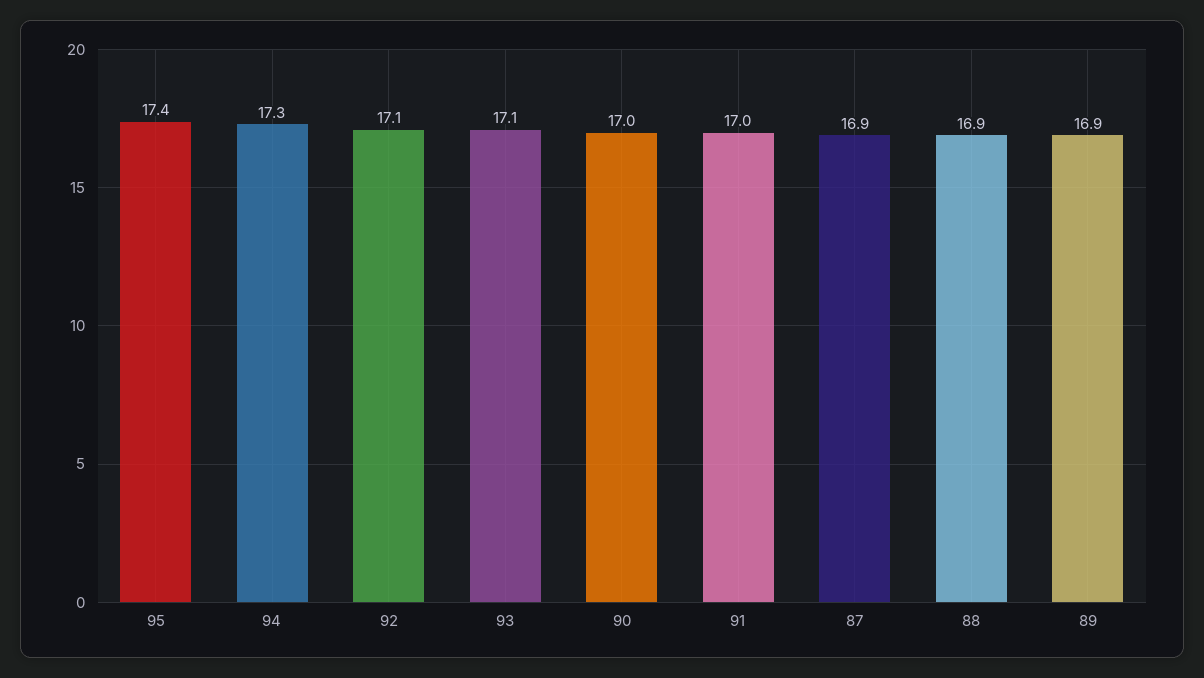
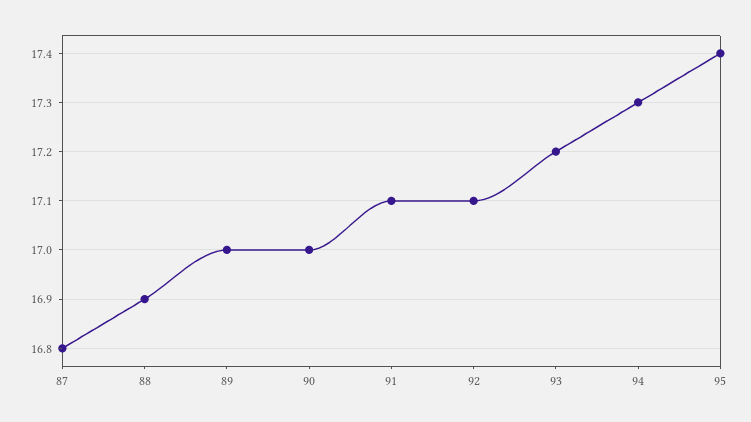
93: 17.1 -> 17.2
91: 17 -> 17.1
87: 16.9 -> 16.8
89: 16.9 -> 17

